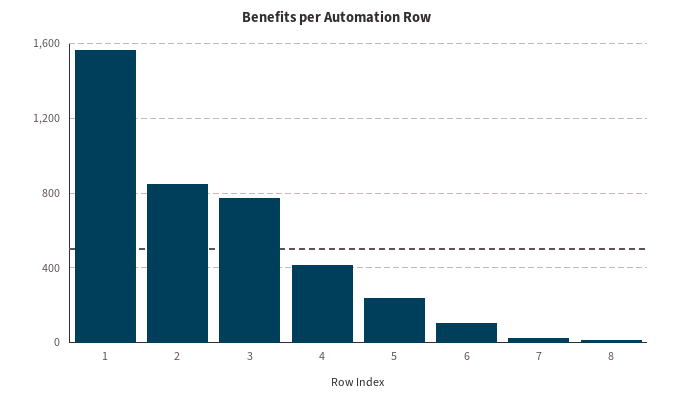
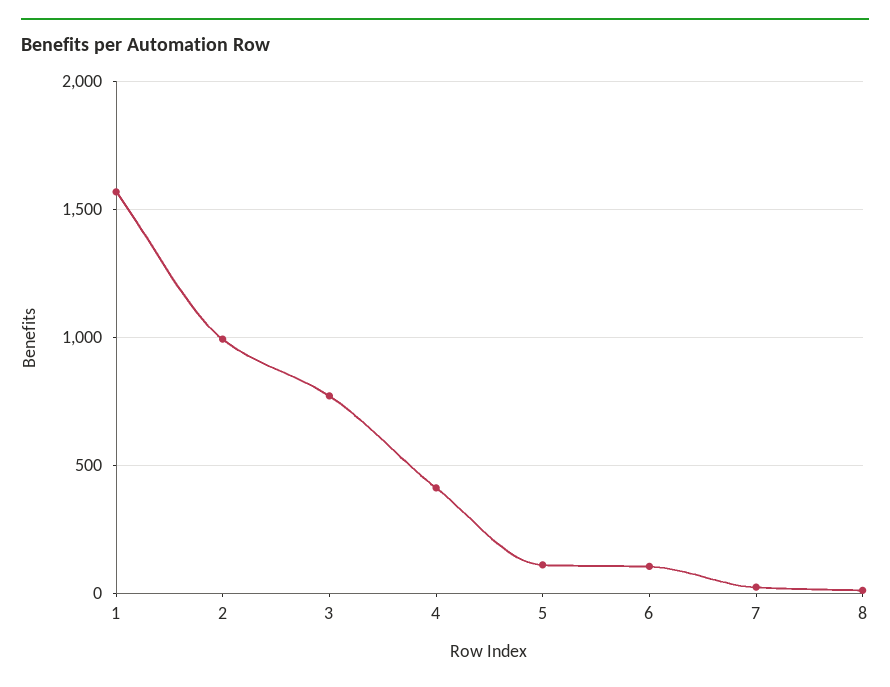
2: 850 -> 1000
5: 250 -> 100

